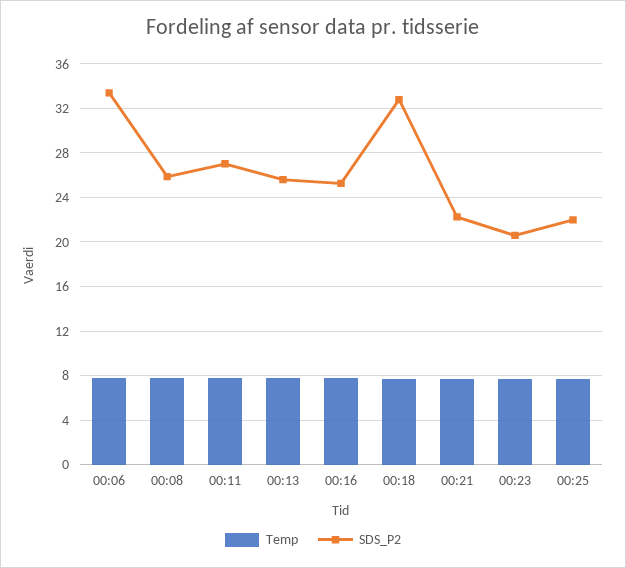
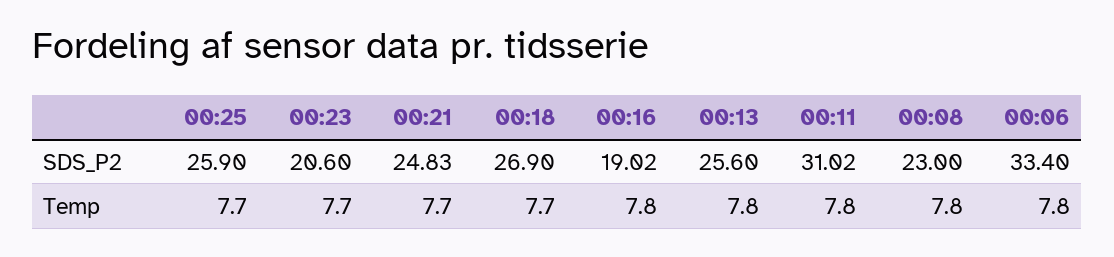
SDS_P2, 00:08: 26 -> 23
SDS_P2, 00:11: 27 -> 31.02
SDS_P2, 00:16: 25 -> 19.02
SDS_P2, 00:18: 33 -> 26.9
SDS_P2, 00:21: 22 -> 24.83
SDS_P2, 00:25: 22 -> 25.9

